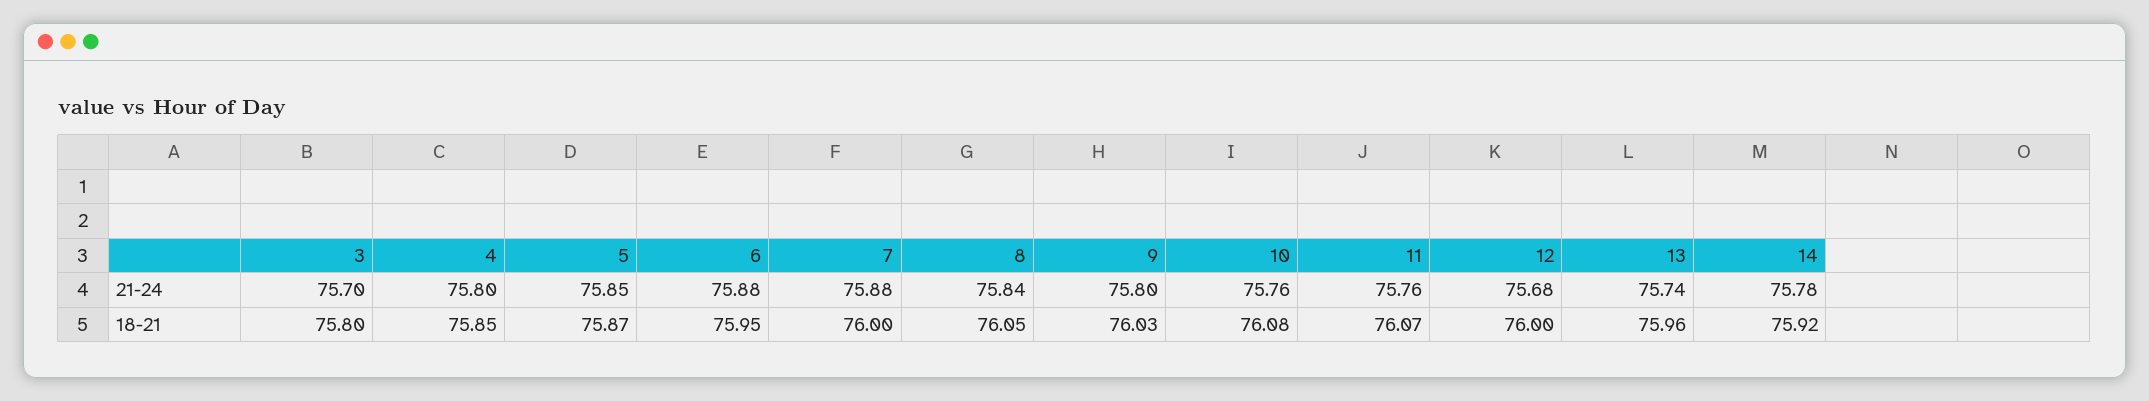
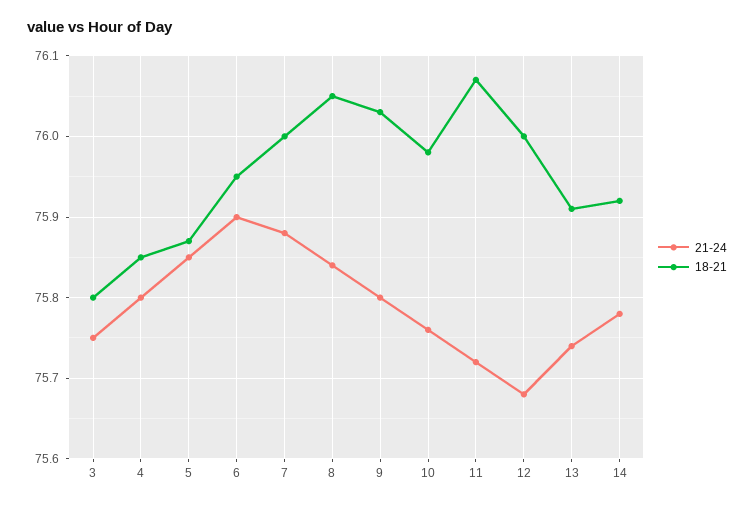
21-24, 3: 75.7 -> 75.75
21-24, 6: 75.88 -> 75.9
21-24, 11: 75.76 -> 75.72
18-21, 10: 76.08 -> 75.98
18-21, 13: 75.96 -> 75.91

